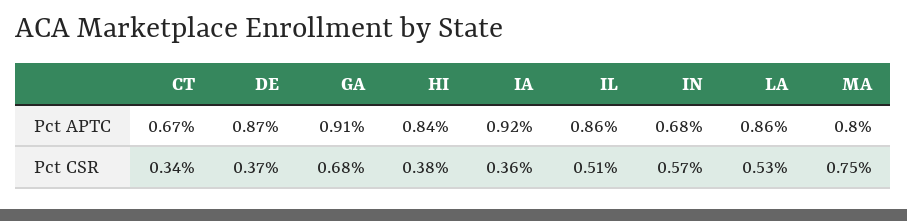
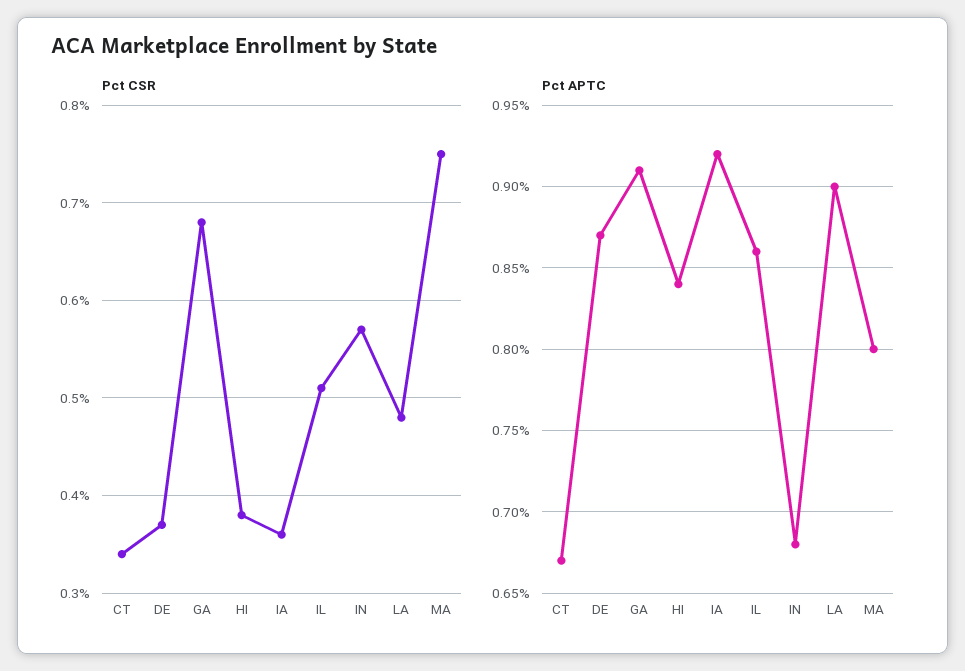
Pct APTC, LA: 0.86 -> 0.9
Pct CSR, LA: 0.53 -> 0.48

